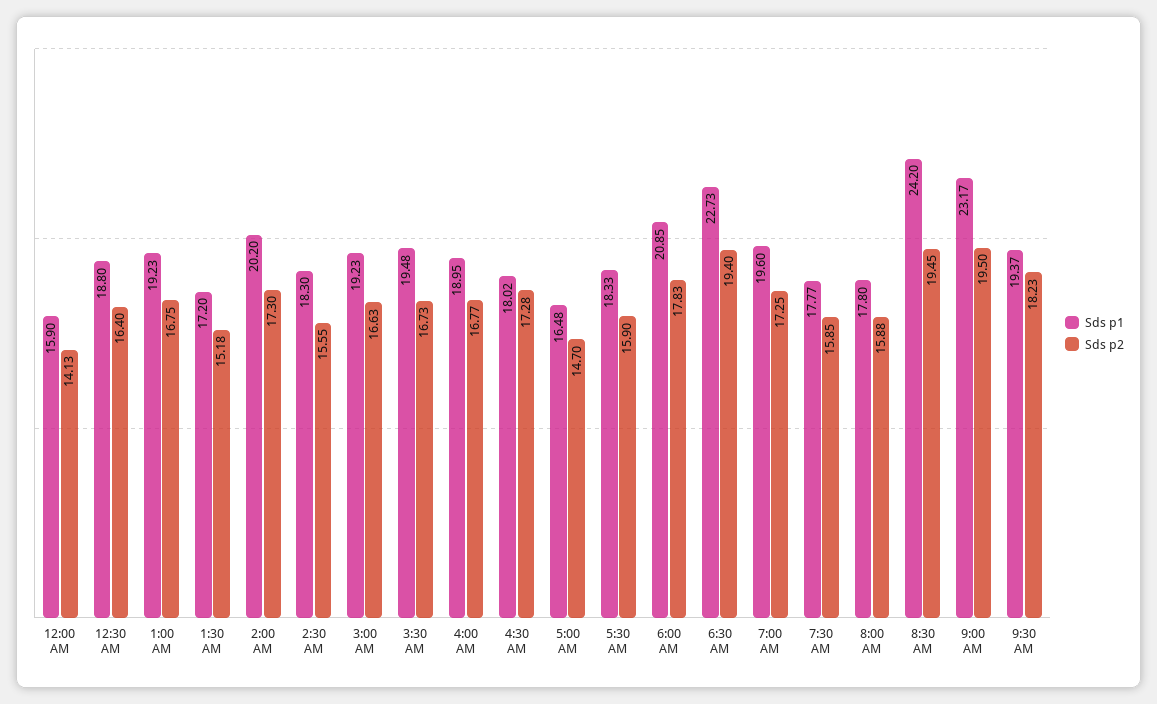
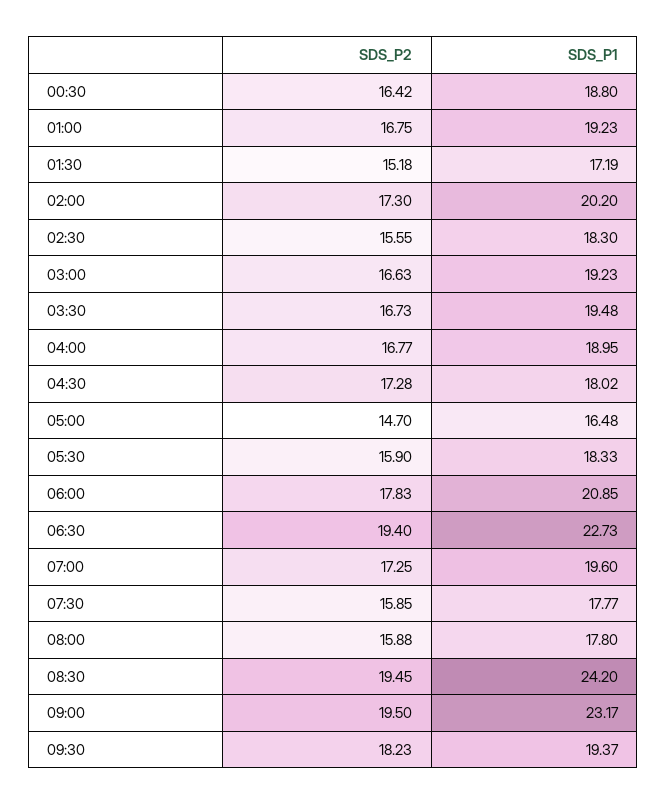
Sds p1, 12:00 AM: 15.9 -> none
Sds p2, 12:00 AM: 14.13 -> none
Sds p2, 12:30 AM: 16.4 -> 16.42
Sds p1, 1:30 AM: 17.2 -> 17.19

